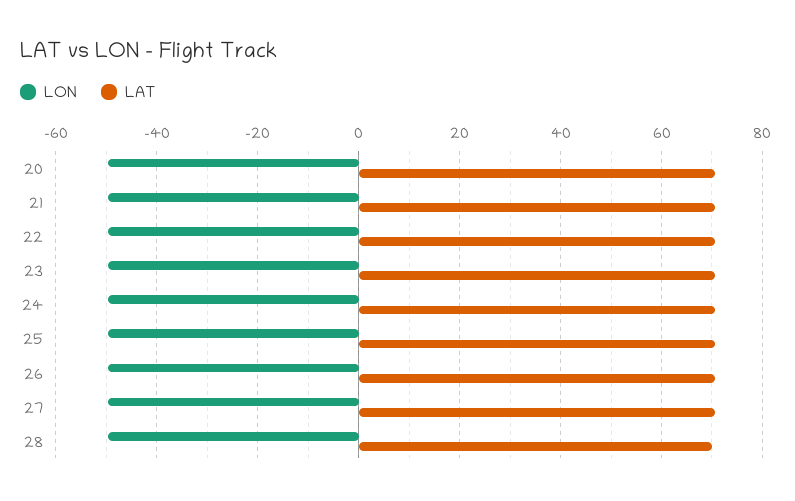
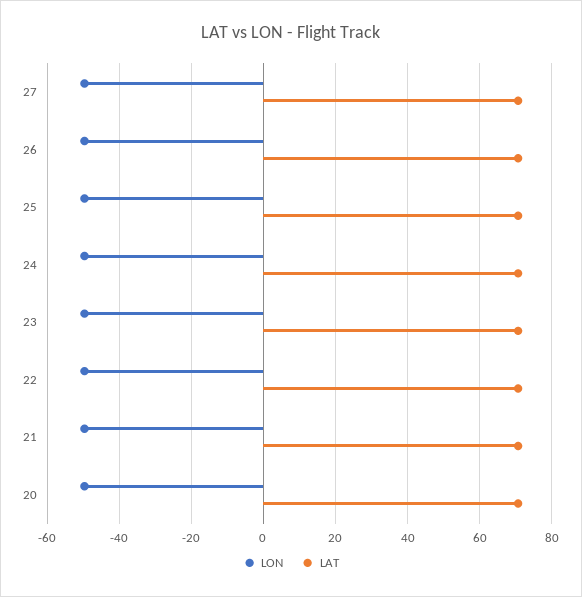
LON, 28: -50 -> none
LAT, 28: 70 -> none

